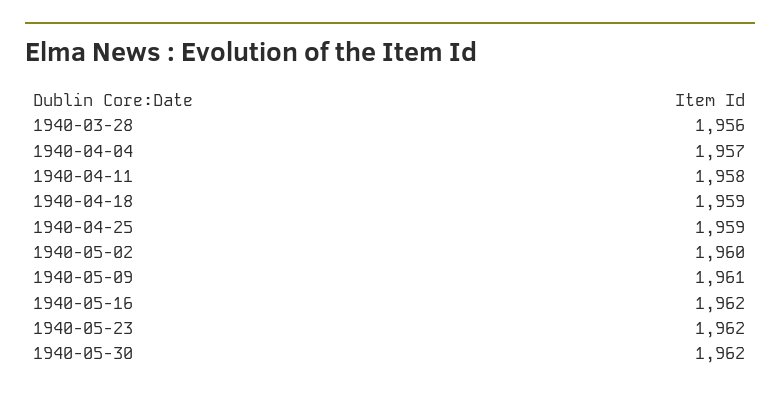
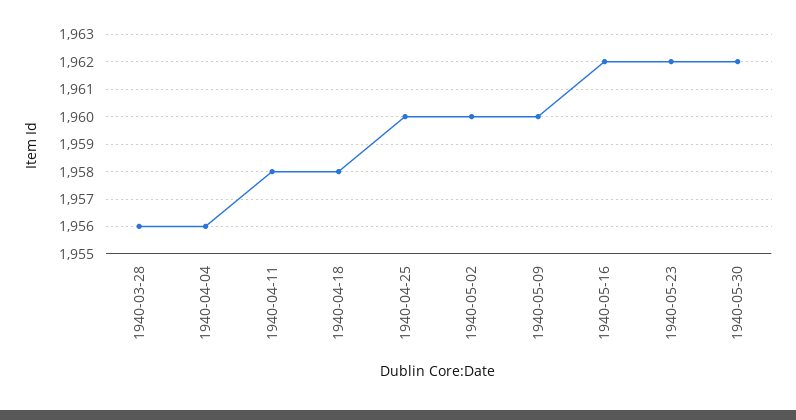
1940-04-04: 1957 -> 1956
1940-04-18: 1959 -> 1958
1940-04-25: 1959 -> 1960
1940-05-09: 1961 -> 1960

